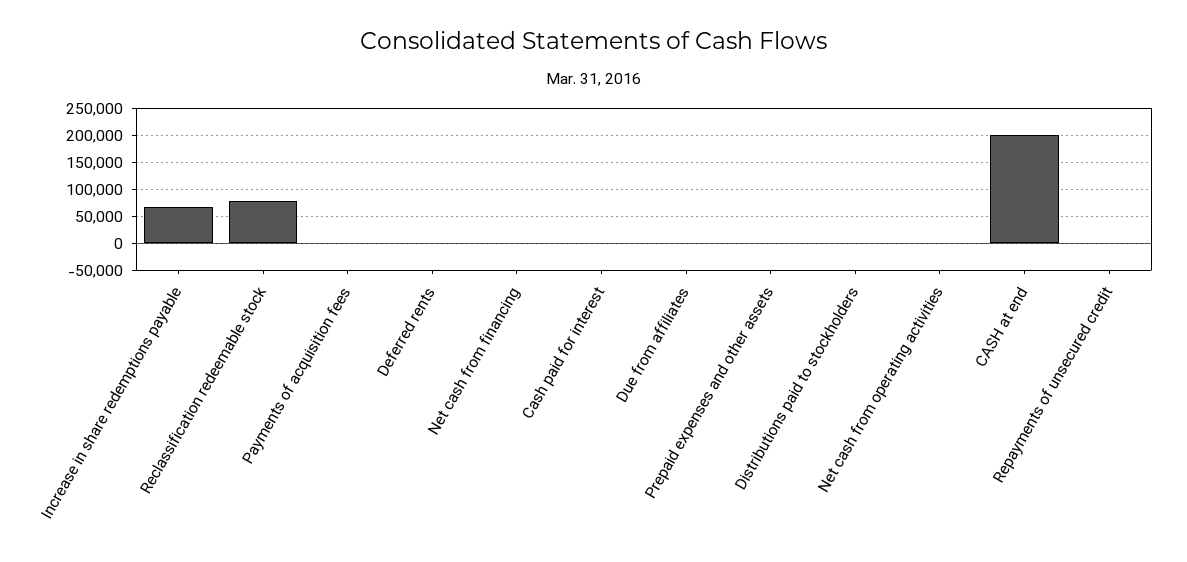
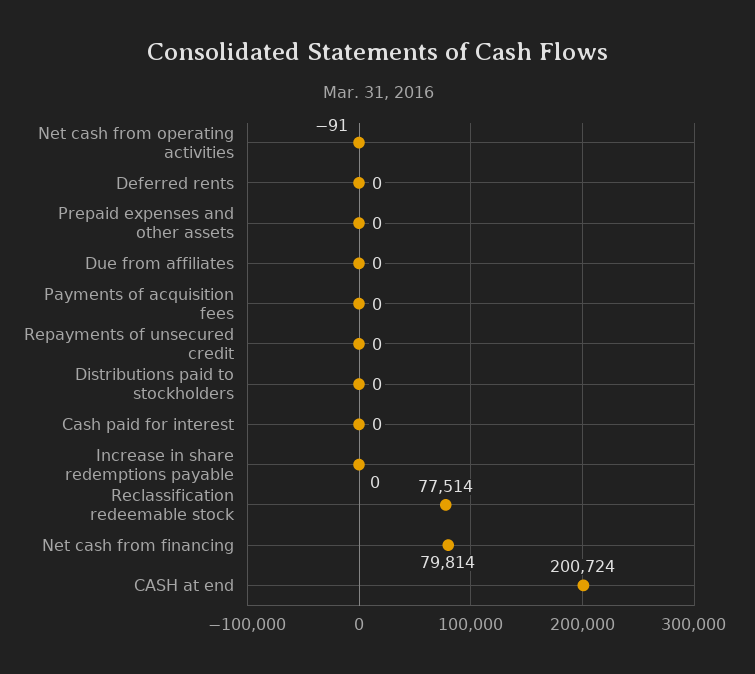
Increase in share redemptions payable: 75000 -> 0
Net cash from financing: 0 -> 79814

